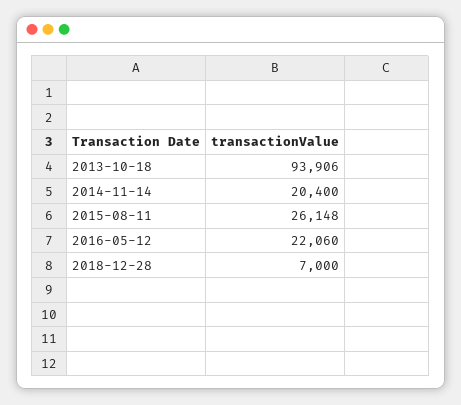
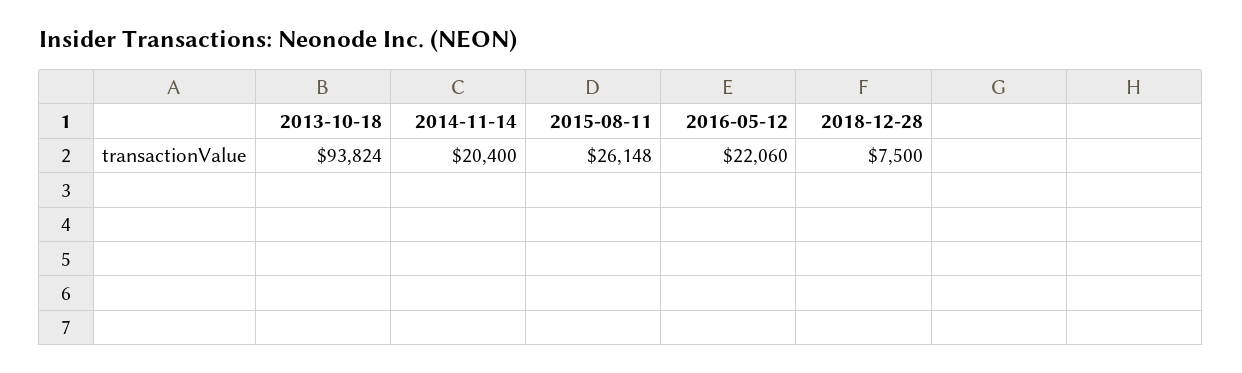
2013-10-18: 93906 -> 93824
2018-12-28: 7000 -> 7500

